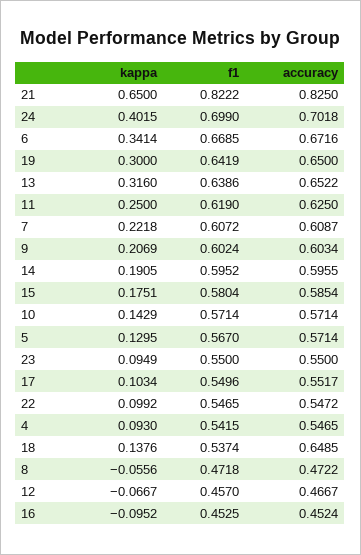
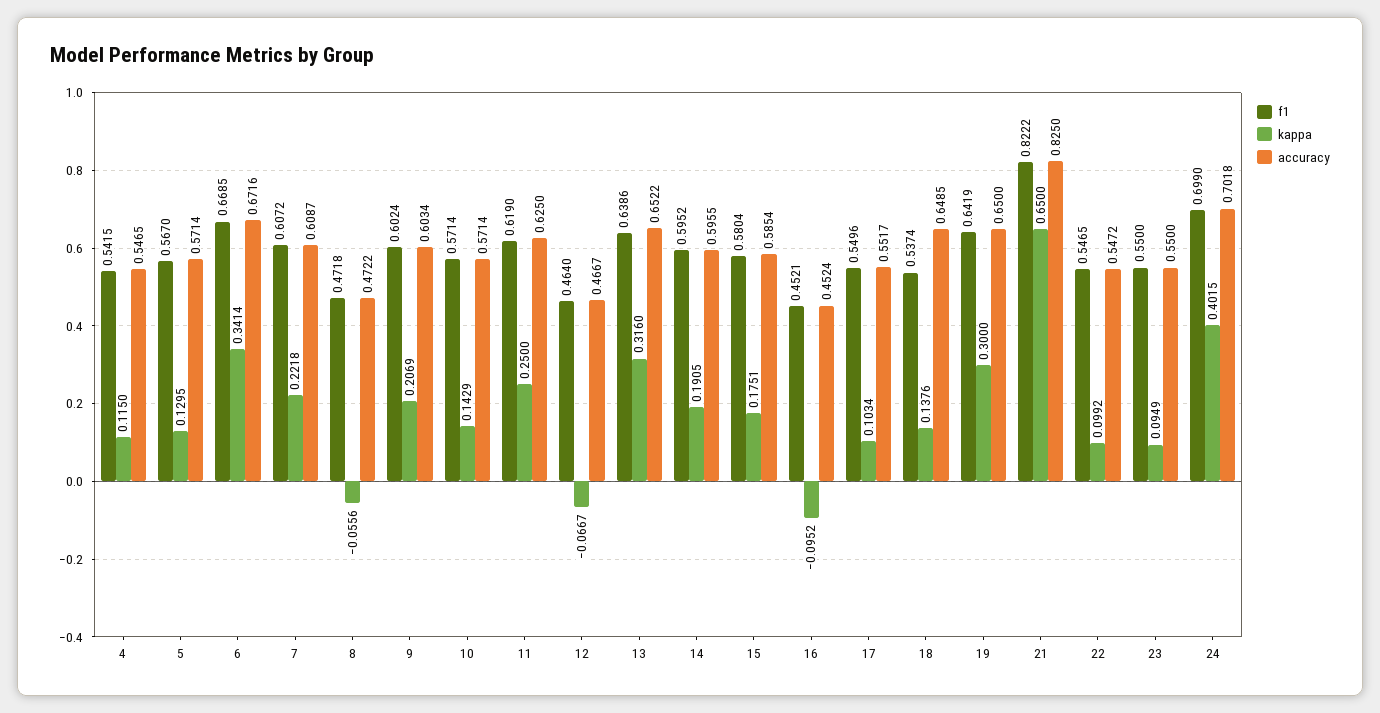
kappa, 4: 0.093 -> 0.115
f1, 12: 0.457 -> 0.464
f1, 16: 0.4525 -> 0.4521

